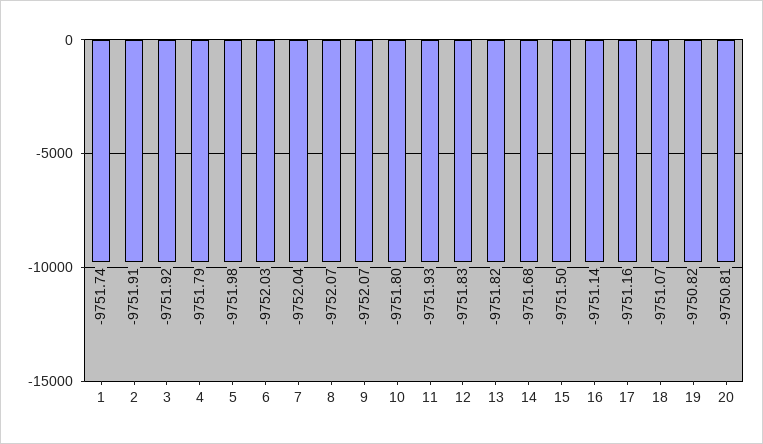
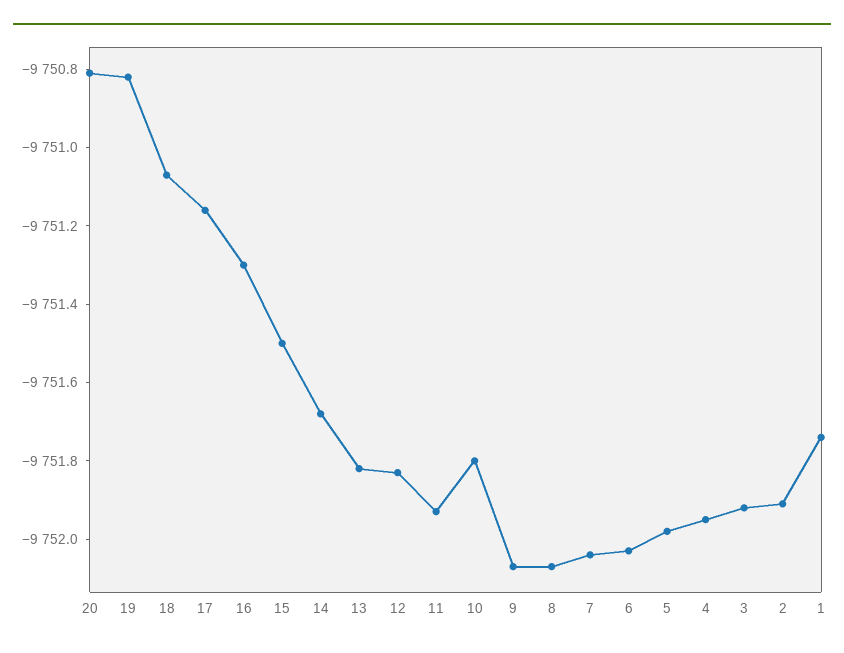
4: -9751.79 -> -9751.95
16: -9751.14 -> -9751.3

